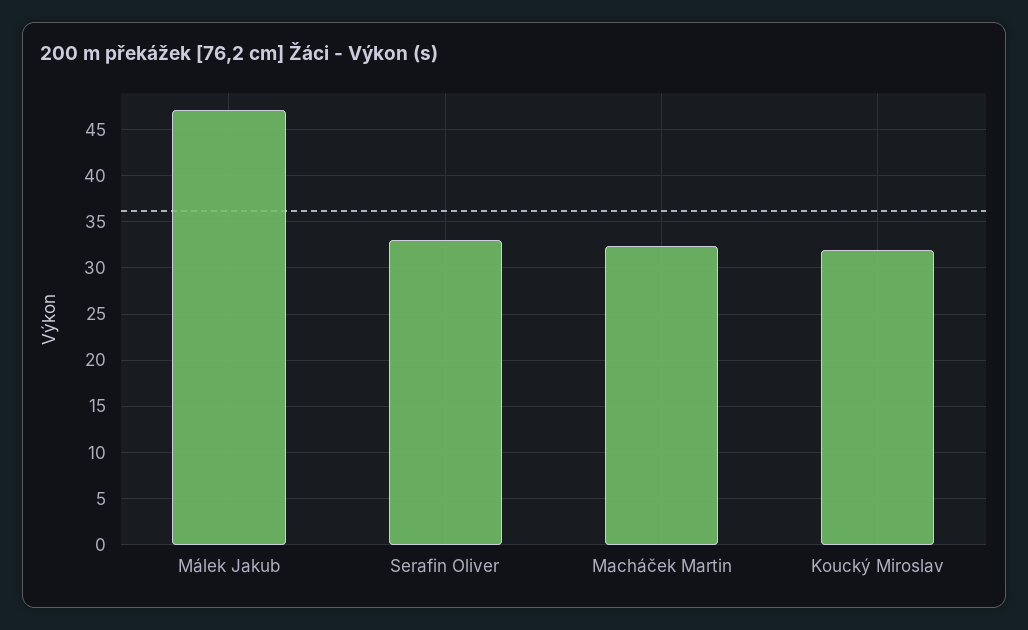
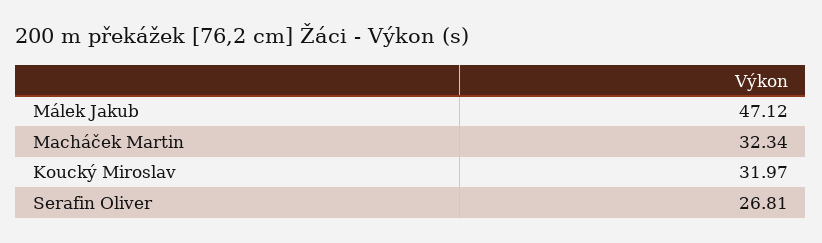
Serafin Oliver: 33 -> 26.81

